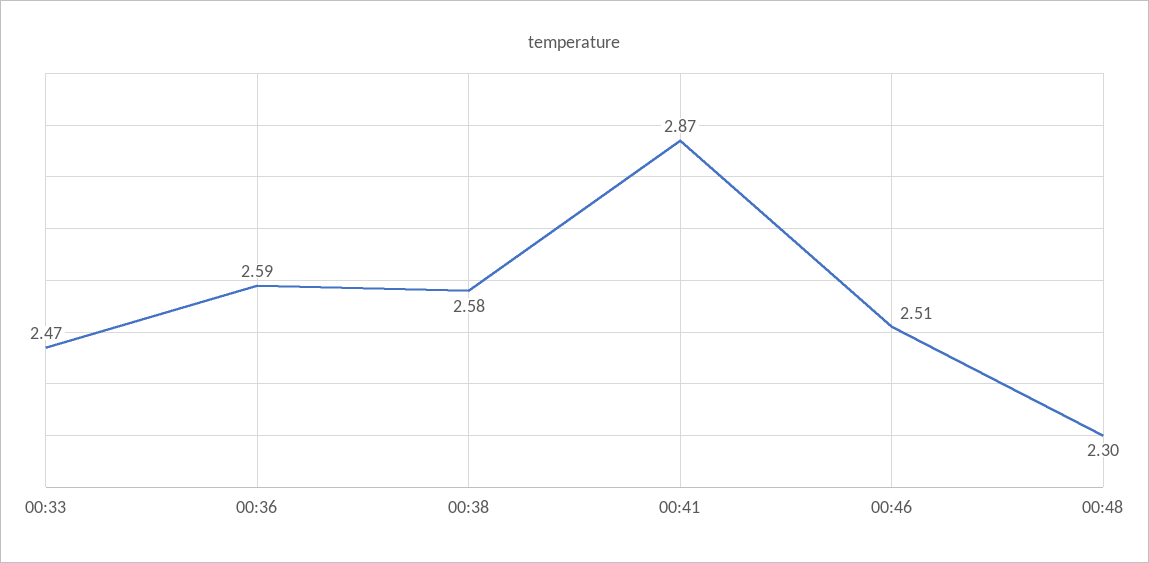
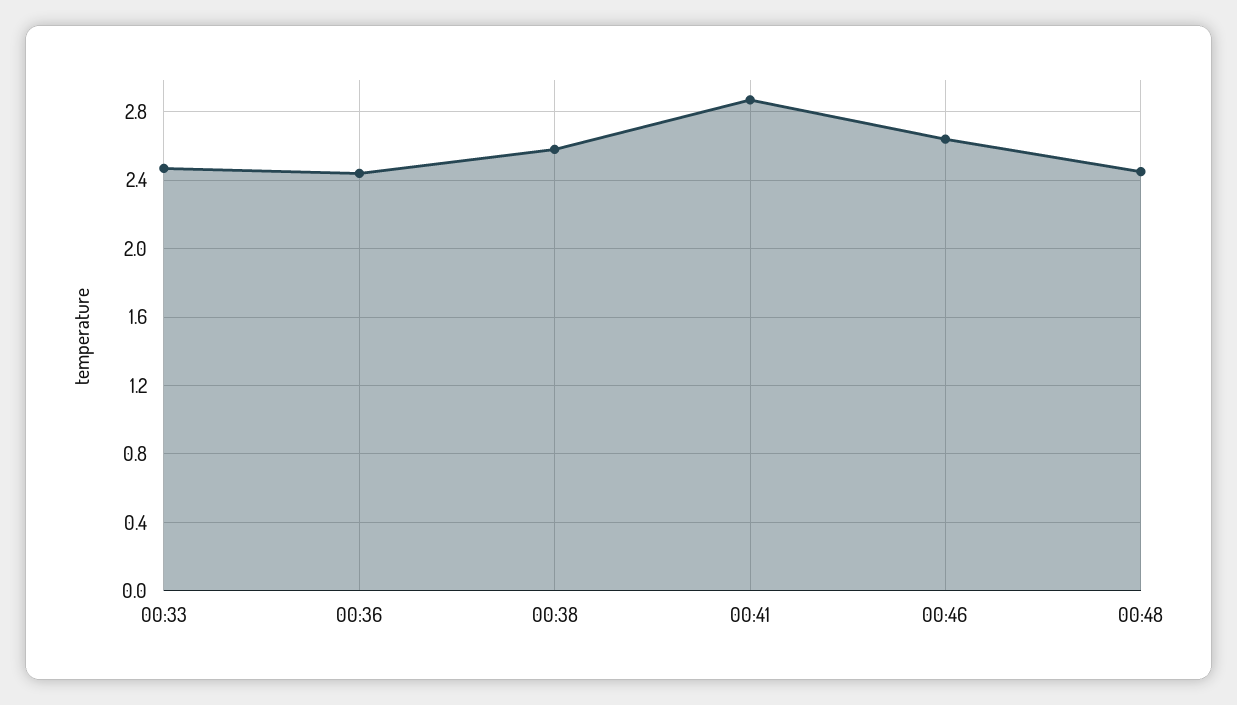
00:36: 2.59 -> 2.45
00:46: 2.51 -> 2.65
00:48: 2.3 -> 2.45

